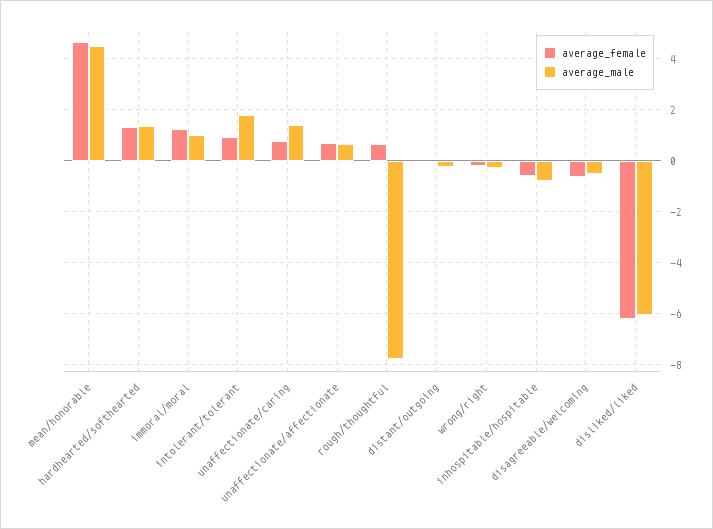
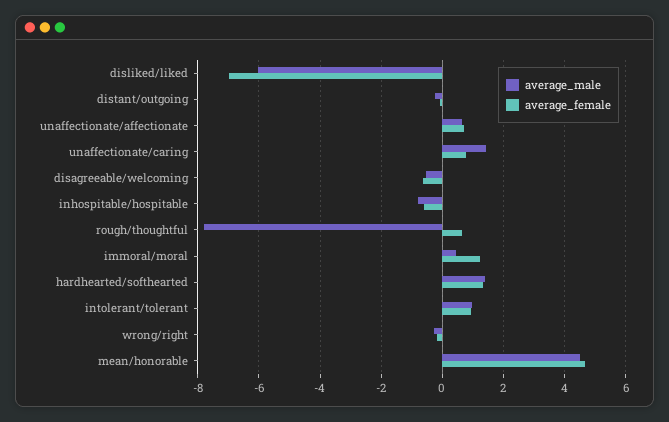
average_male, immoral/moral: 1 -> 0.4
average_male, intolerant/tolerant: 1.75 -> 1
average_female, disliked/liked: -6.25 -> -7

